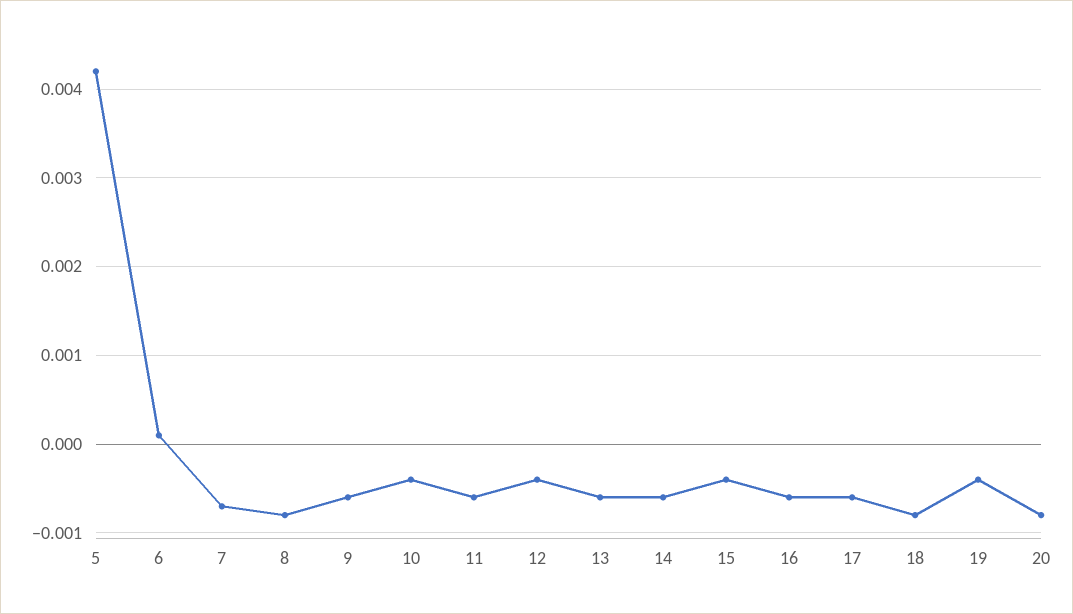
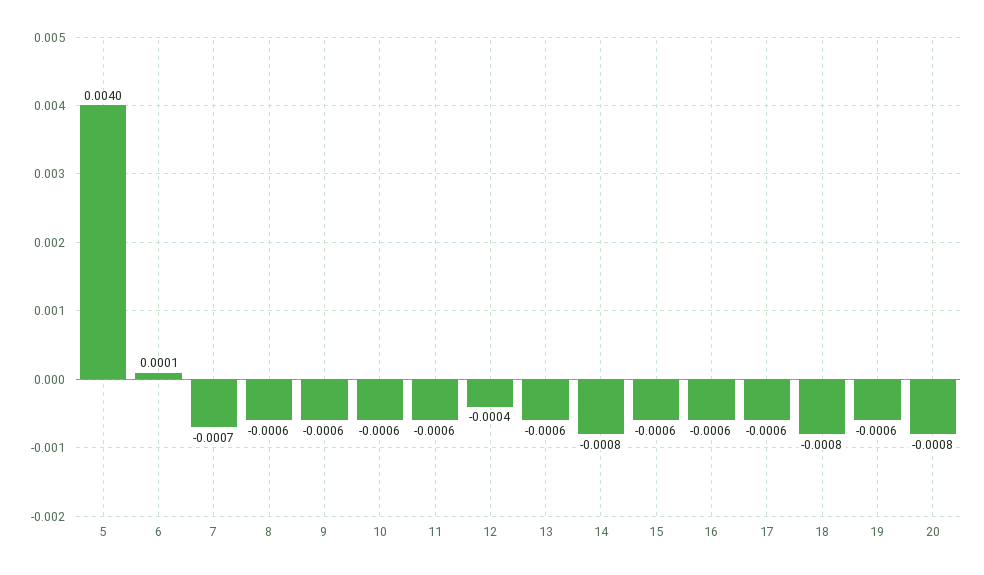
5: 0.0042 -> 0.004
8: -0.0008 -> -0.0006
10: -0.0004 -> -0.0006
14: -0.0006 -> -0.0008
15: -0.0004 -> -0.0006
19: -0.0004 -> -0.0006

